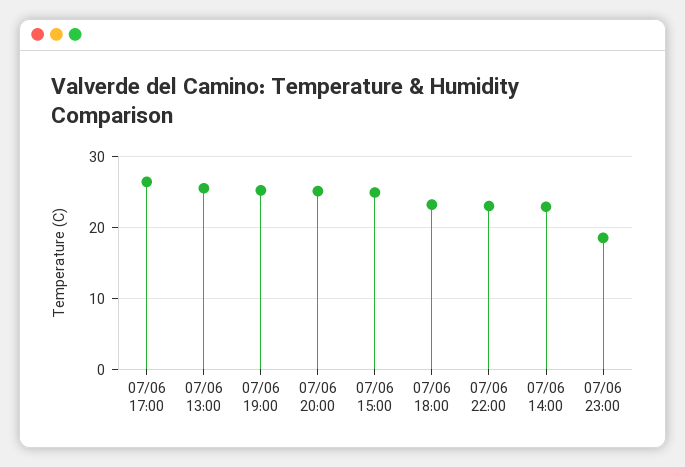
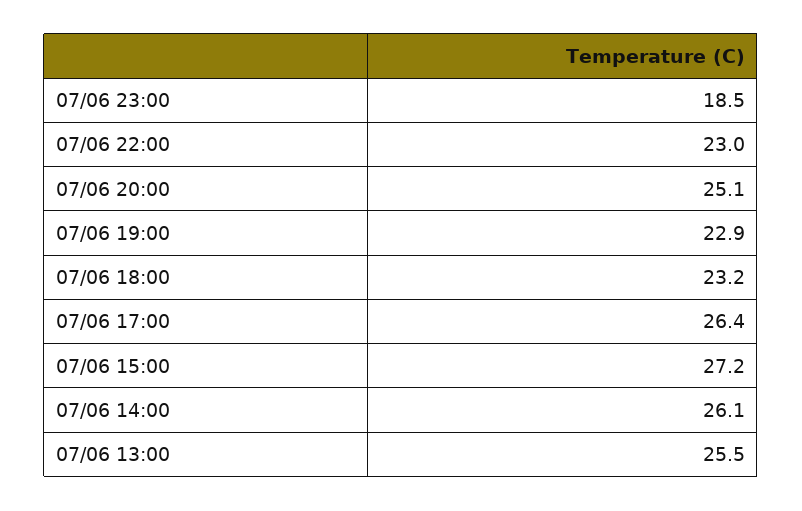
07/06 19:00: 25 -> 22.9
07/06 15:00: 25 -> 27.2
07/06 14:00: 23 -> 26.1

